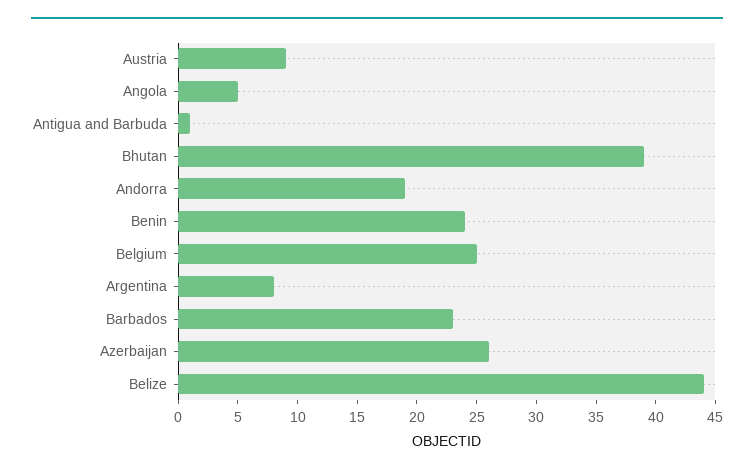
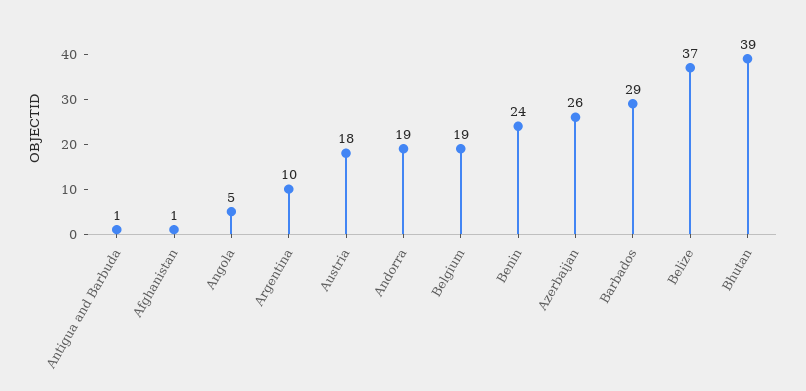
Austria: 9 -> 18
Belgium: 25 -> 19
Argentina: 8 -> 10
Barbados: 23 -> 29
Belize: 44 -> 37
Afghanistan: none -> 1

